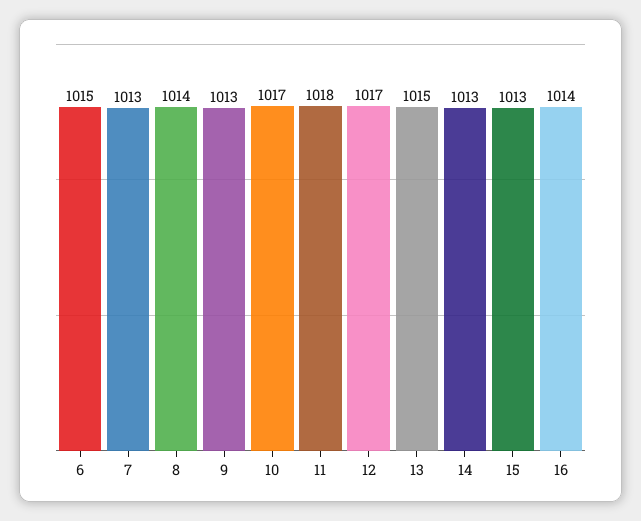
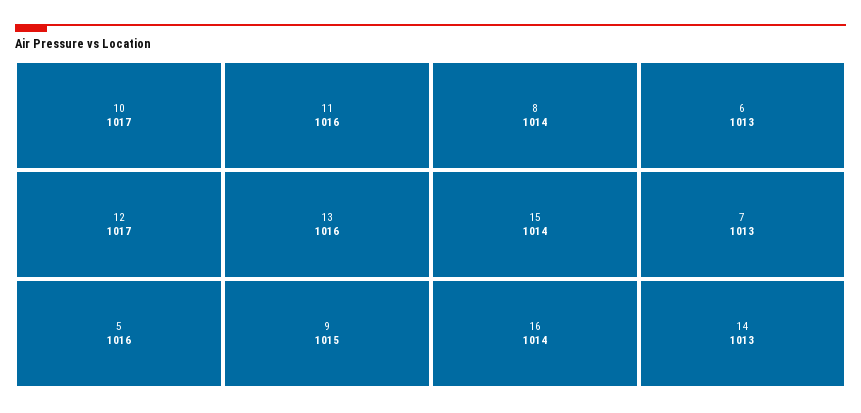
6: 1015 -> 1013
9: 1013 -> 1015
11: 1018 -> 1016
13: 1015 -> 1016
15: 1013 -> 1014
5: none -> 1016

